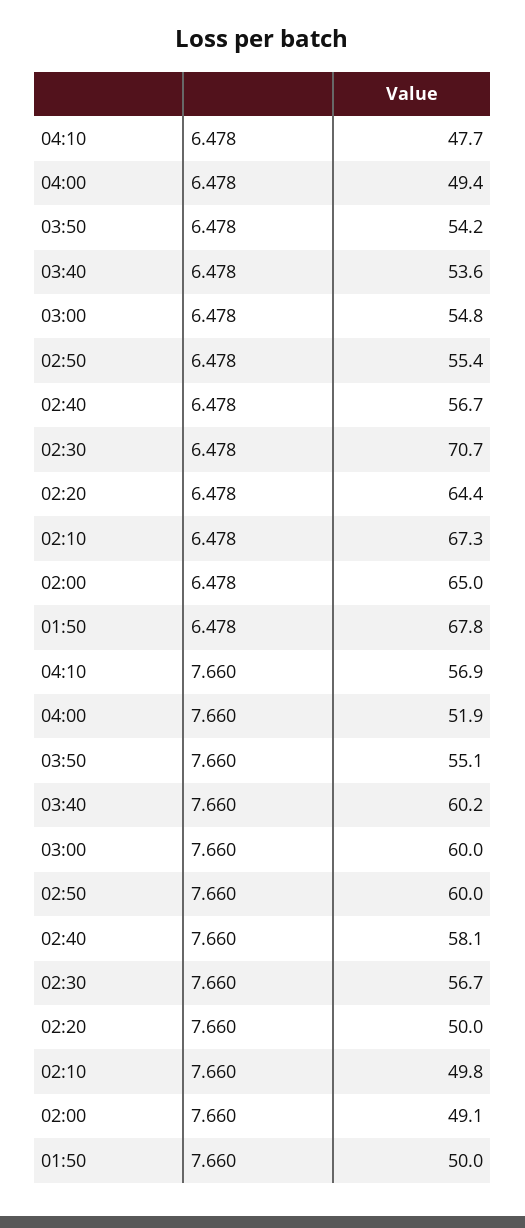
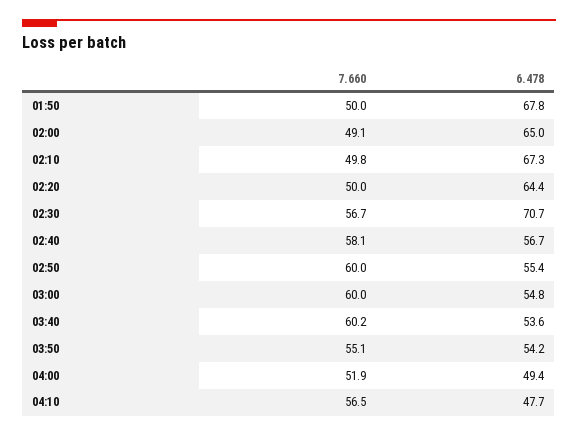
04:10, 7.660: 56.9 -> 56.5

